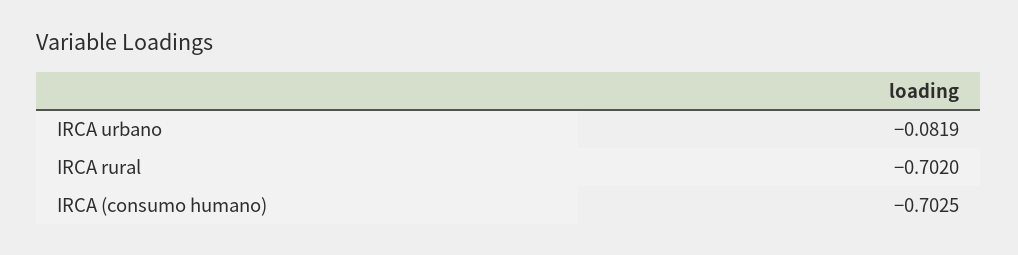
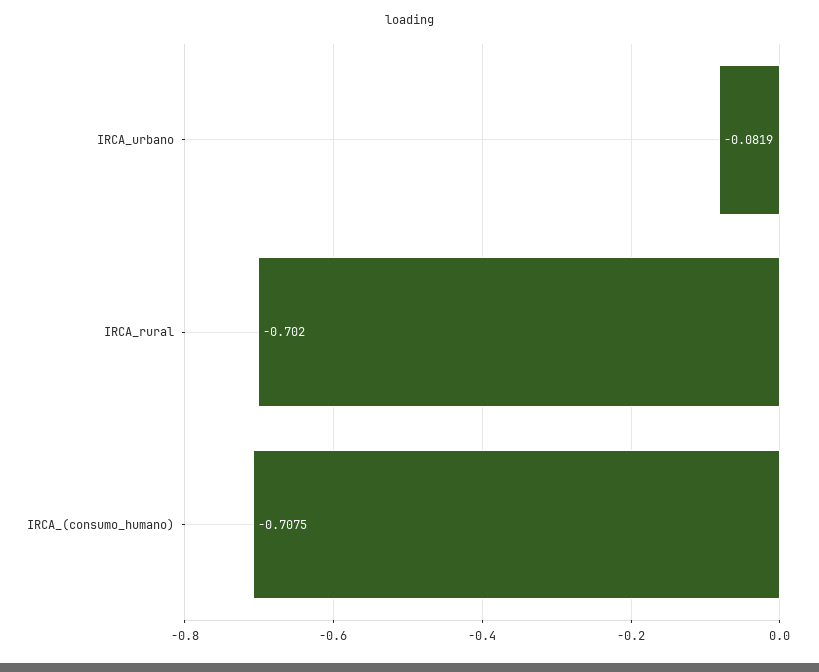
IRCA (consumo humano): -0.7025 -> -0.7075

